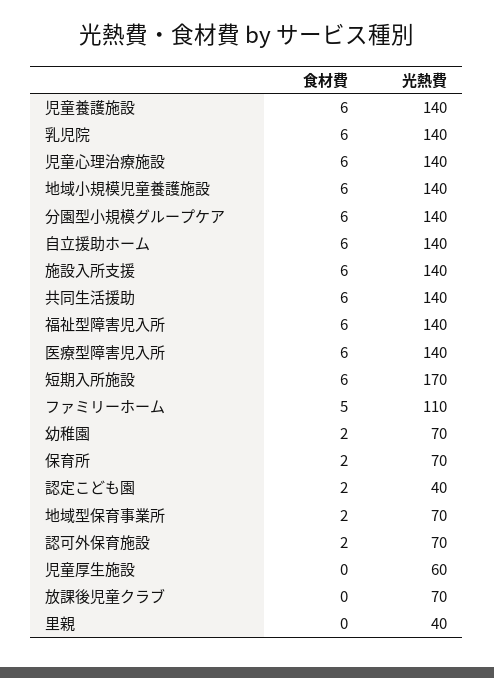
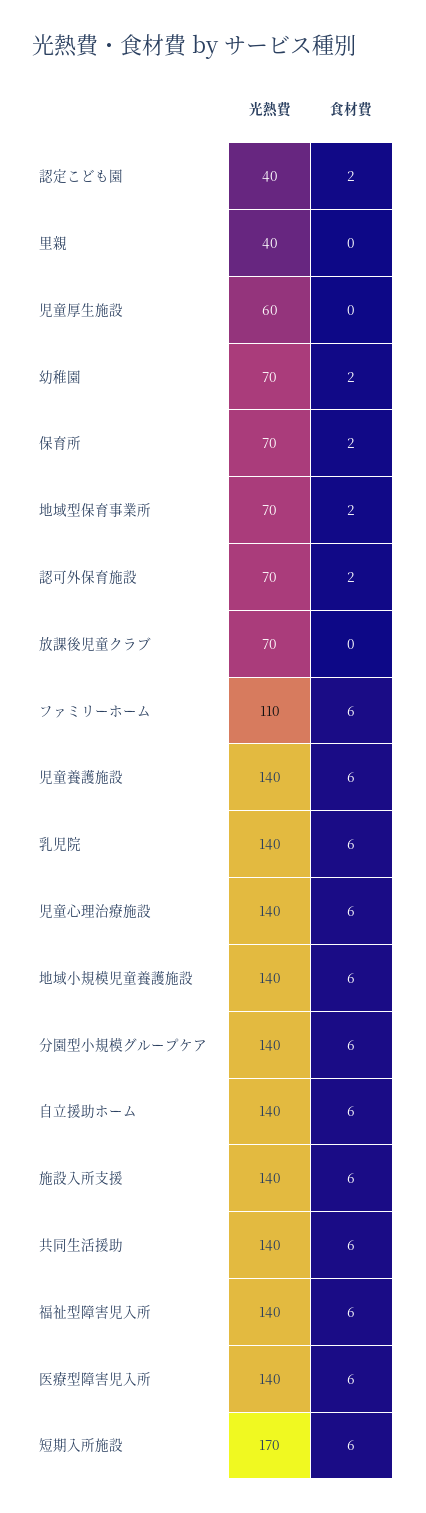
食材費, ファミリーホーム: 5 -> 6

